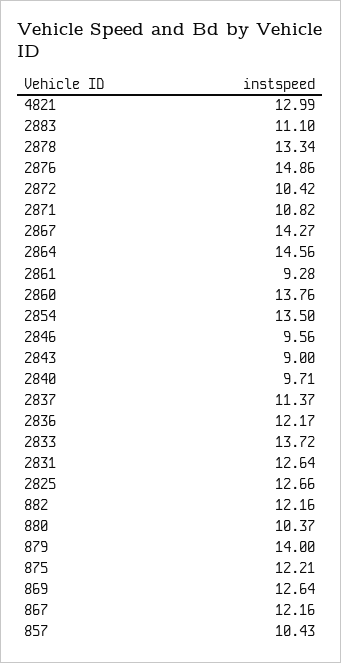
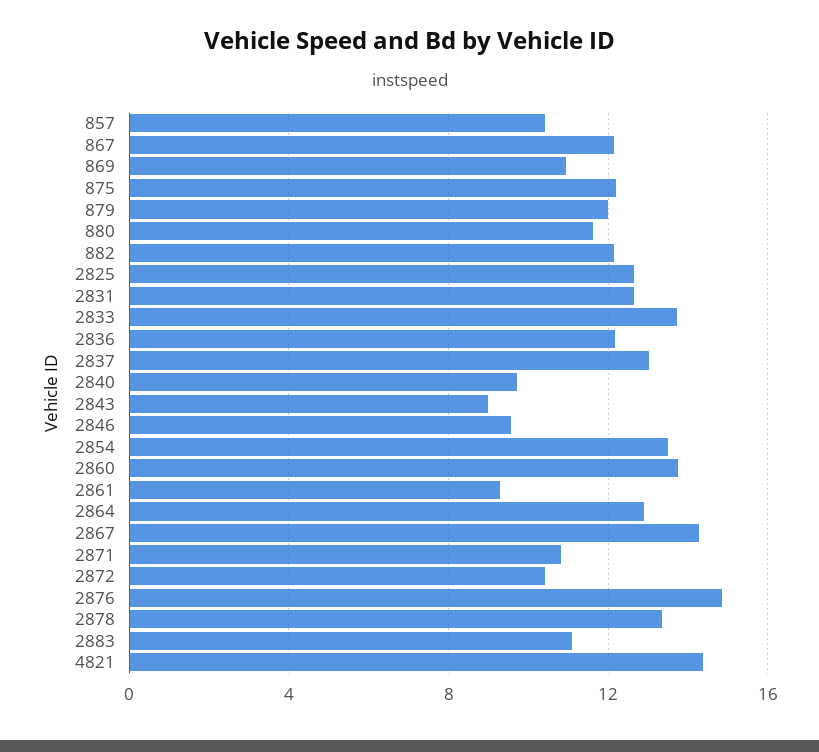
4821: 12.99 -> 14.5
2864: 14.56 -> 13
2837: 11.37 -> 13
880: 10.37 -> 11.5
879: 14 -> 12
869: 12.64 -> 11

